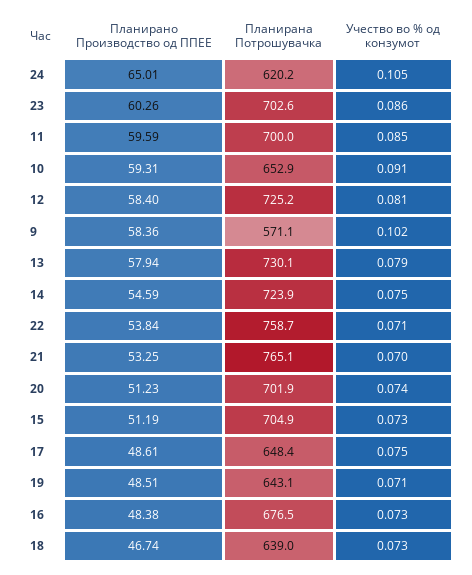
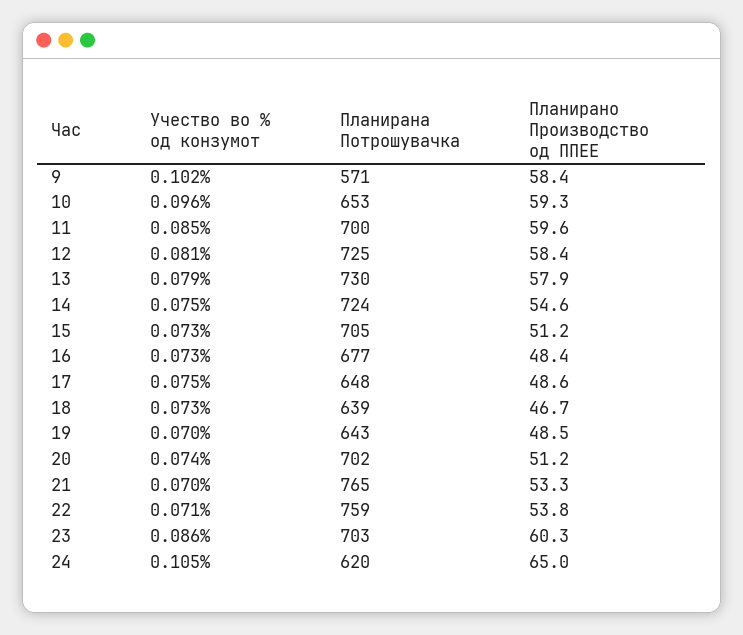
Учество во % од конзумот, 10: 0.091 -> 0.096
Учество во % од конзумот, 19: 0.071 -> 0.07

